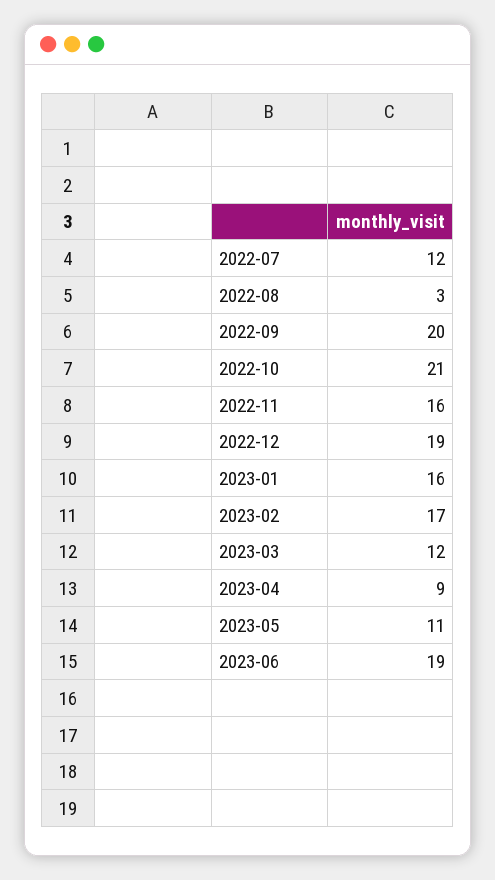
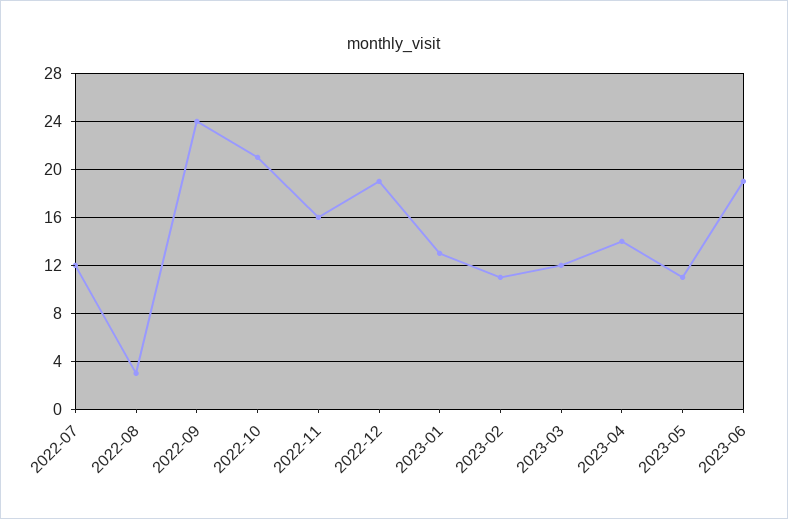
2022-09: 20 -> 24
2023-01: 16 -> 13
2023-02: 17 -> 11
2023-04: 9 -> 14

